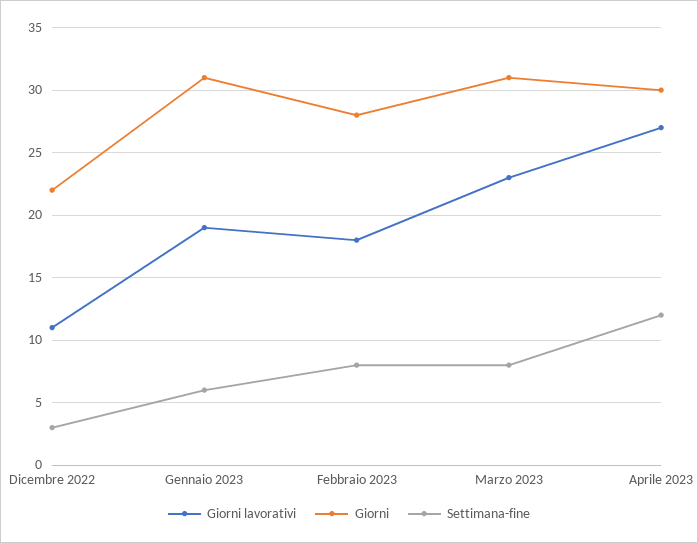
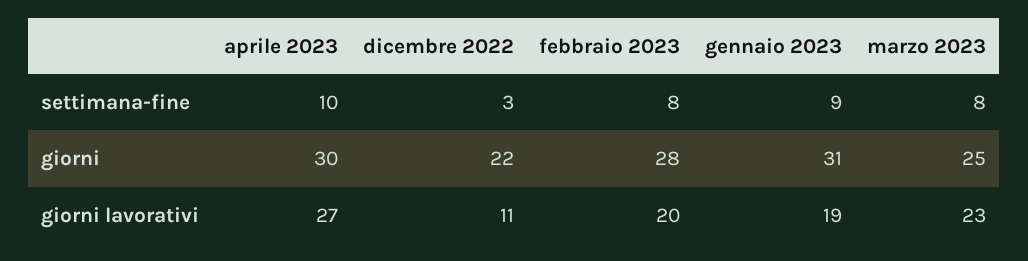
Settimana-fine, Gennaio 2023: 6 -> 9
Giorni lavorativi, Febbraio 2023: 18 -> 20
Giorni, Marzo 2023: 31 -> 25
Settimana-fine, Aprile 2023: 12 -> 10

